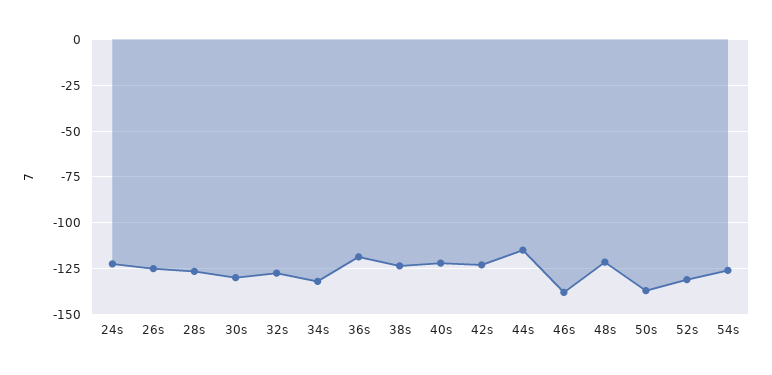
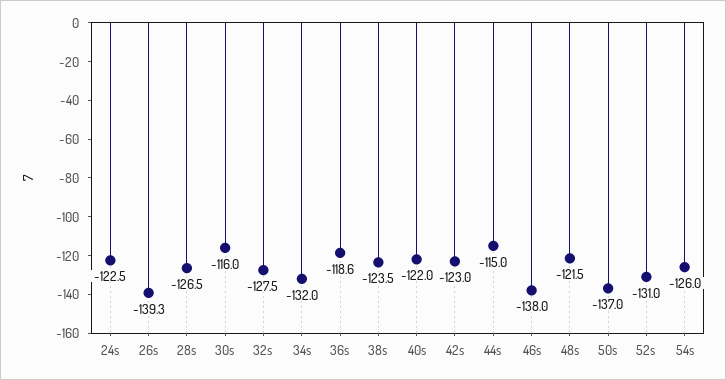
26s: -125 -> -139.3
30s: -130 -> -116

